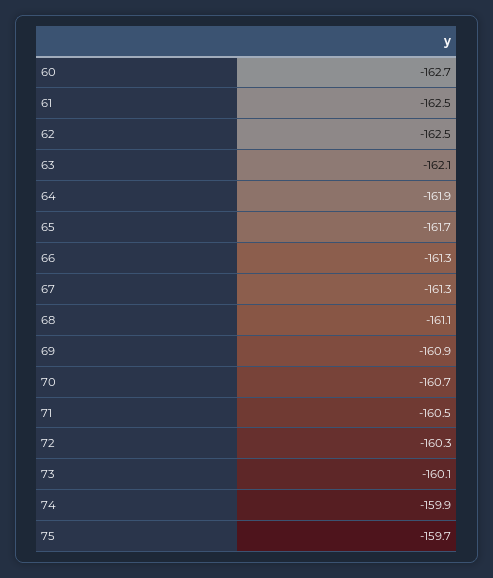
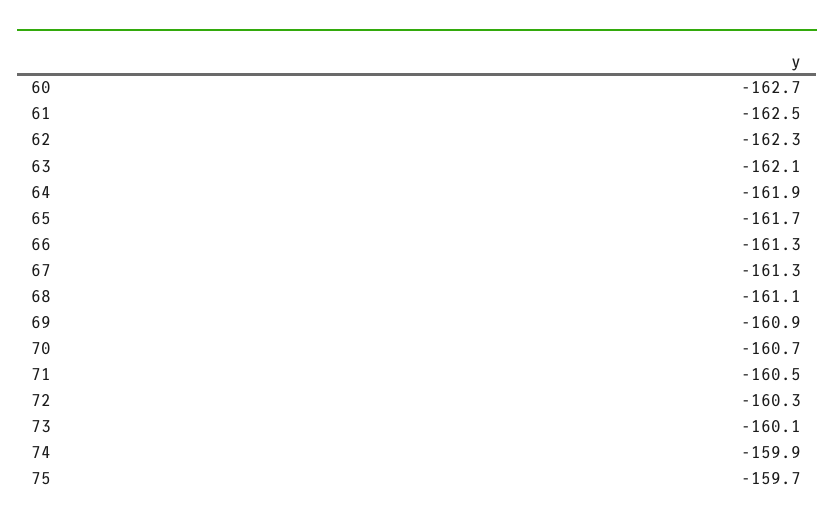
62: -162.5 -> -162.3

